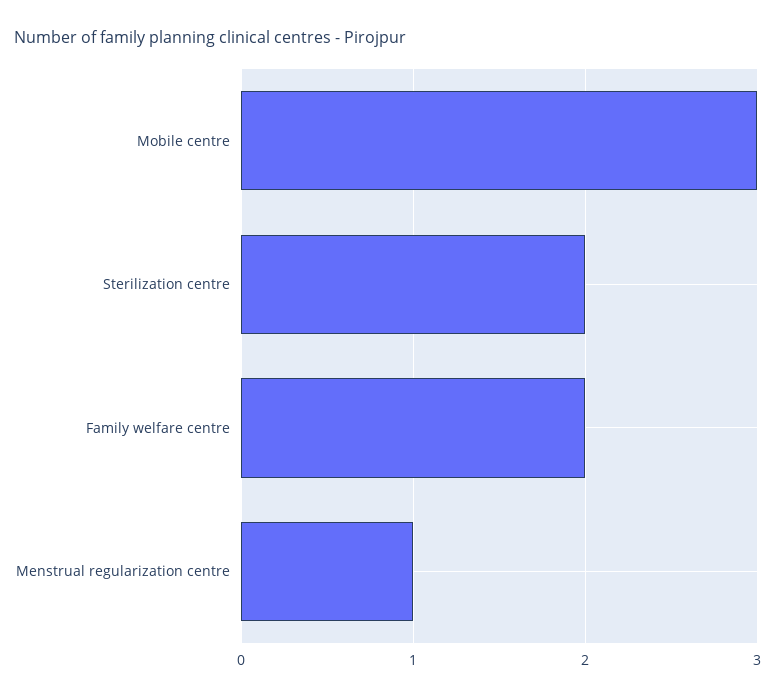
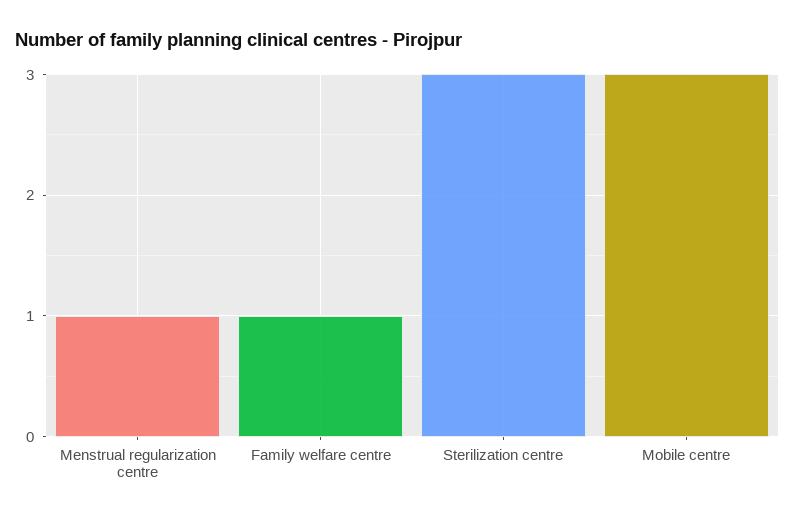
Sterilization centre: 2 -> 3
Family welfare centre: 2 -> 1

